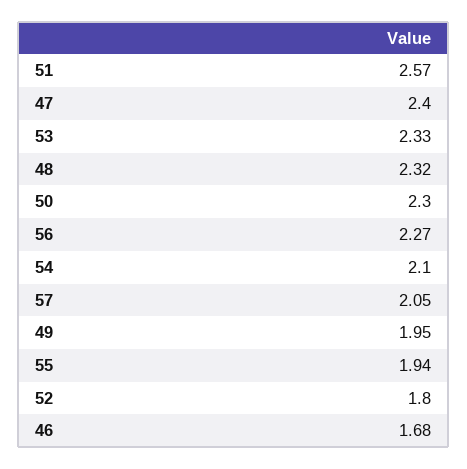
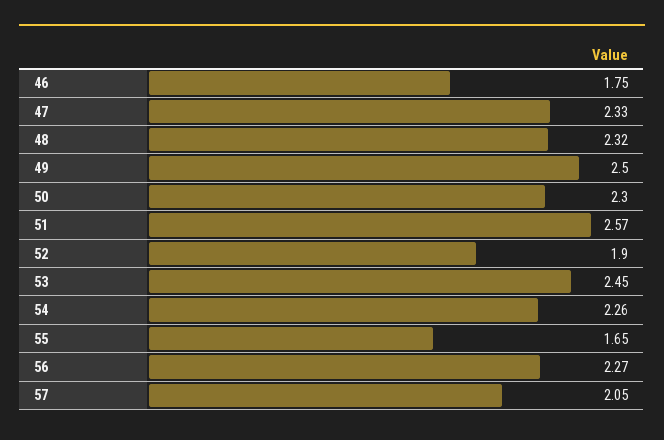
47: 2.4 -> 2.33
53: 2.33 -> 2.45
54: 2.1 -> 2.26
49: 1.95 -> 2.5
55: 1.94 -> 1.65
52: 1.8 -> 1.9
46: 1.68 -> 1.75

